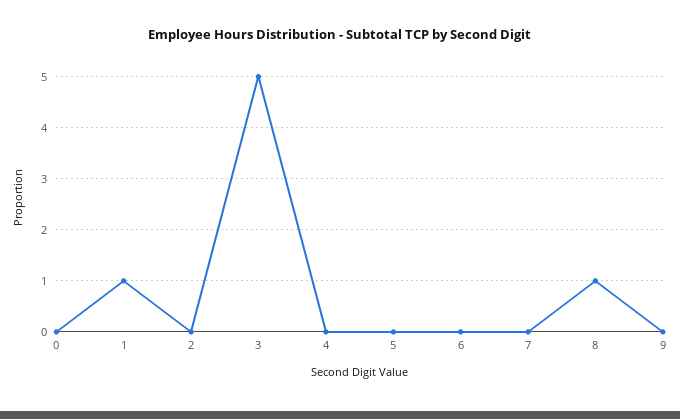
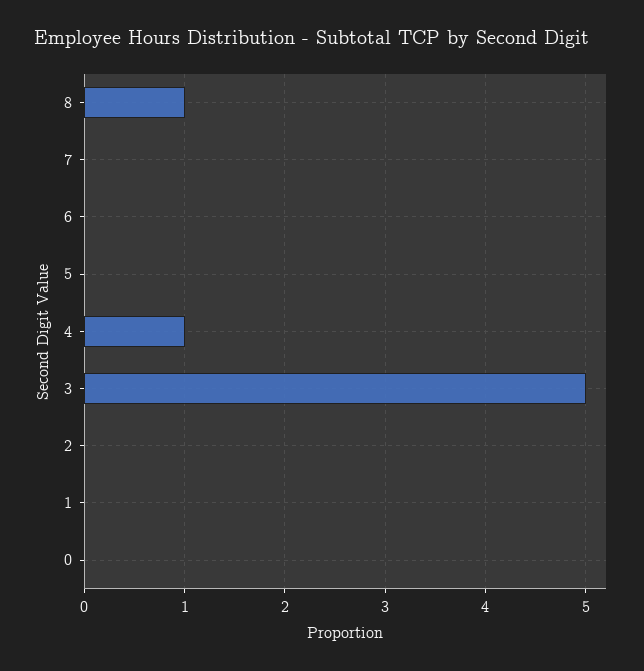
1: 1 -> 0
4: 0 -> 1
9: 0 -> none

